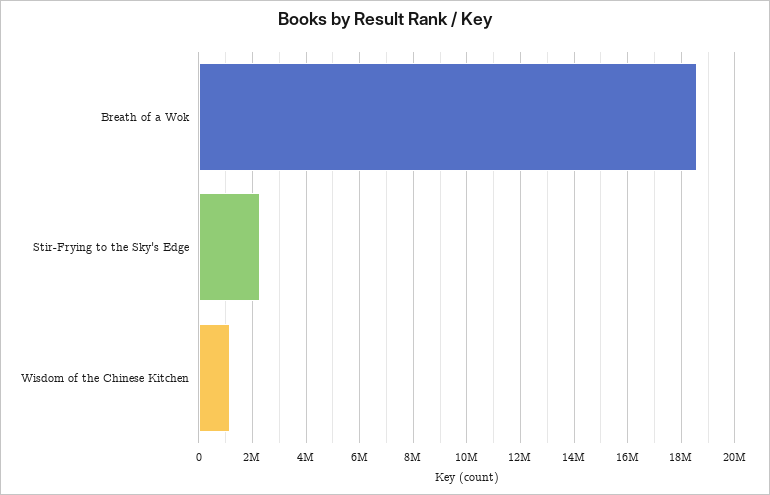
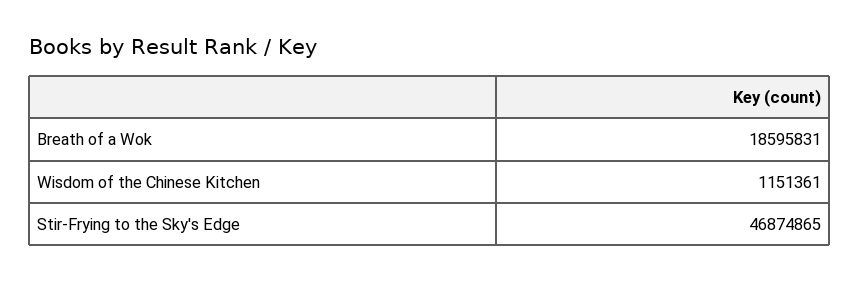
Stir-Frying to the Sky's Edge: 2250000 -> 46874865

